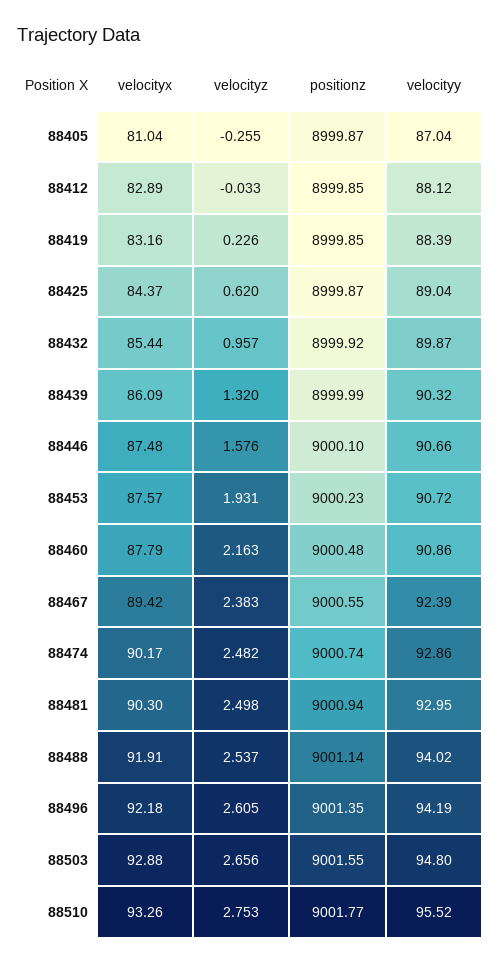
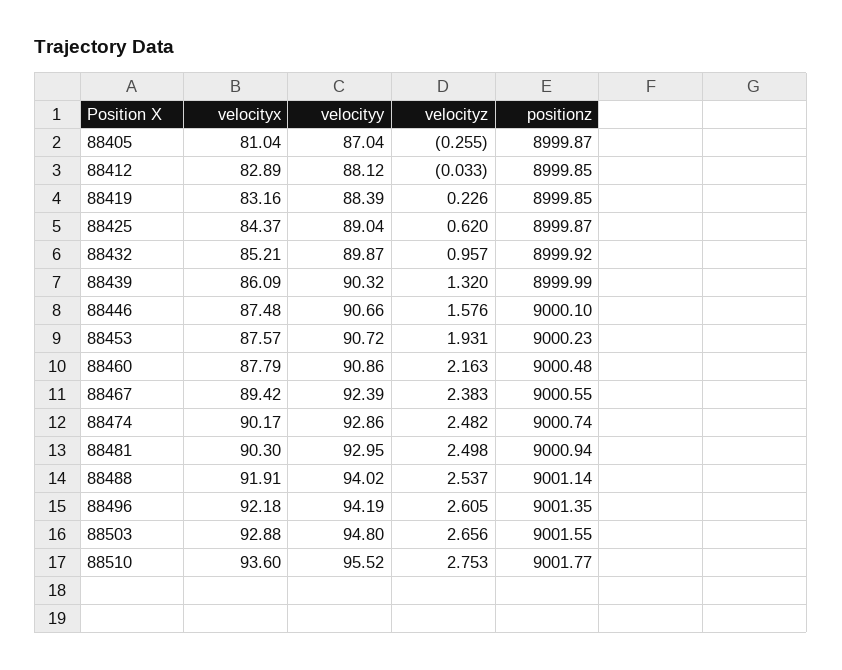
velocityx, 88432: 85.44 -> 85.21
velocityx, 88510: 93.26 -> 93.6

